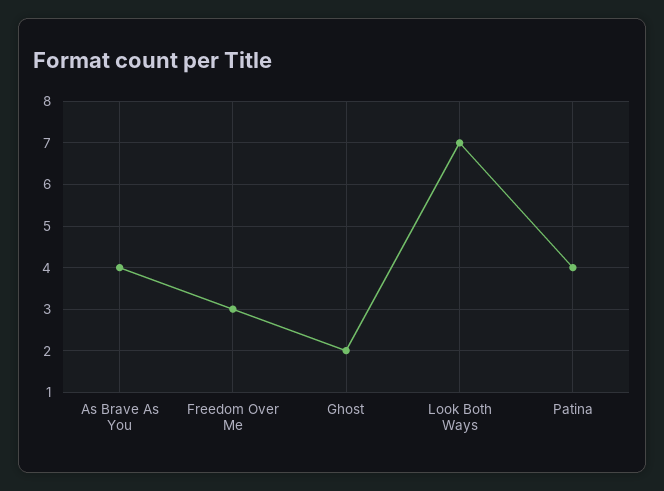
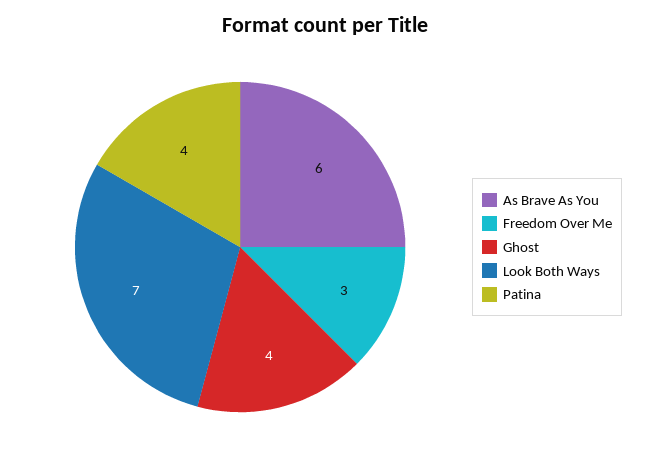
As Brave As You: 4 -> 6
Ghost: 2 -> 4

